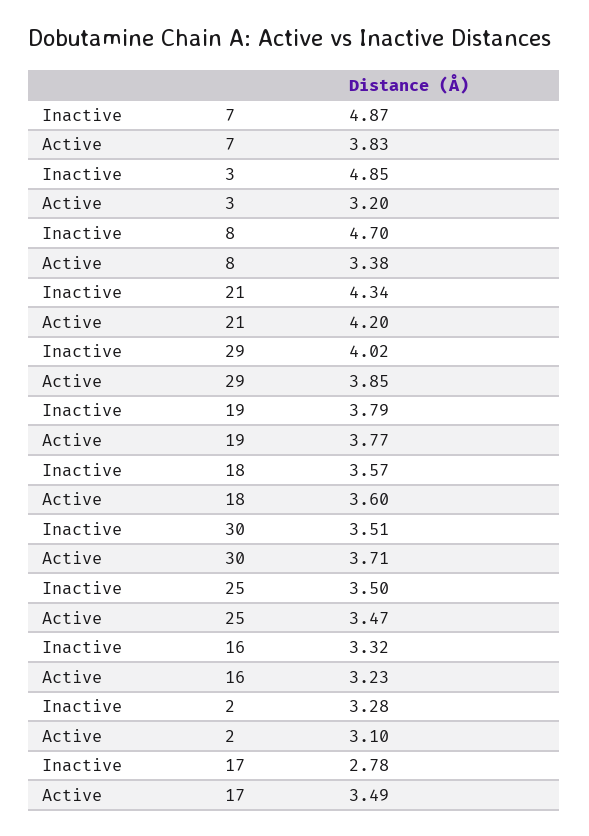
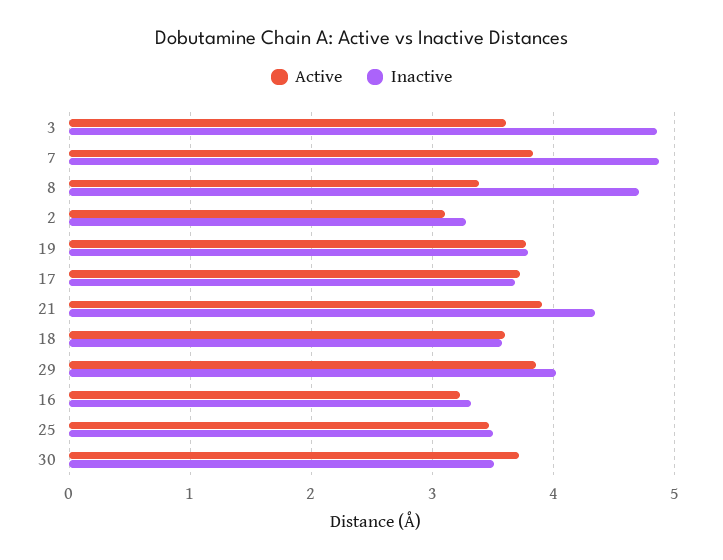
Active, 3: 3.2 -> 3.6
Active, 21: 4.2 -> 3.9
Inactive, 17: 2.78 -> 3.7
Active, 17: 3.49 -> 3.7

